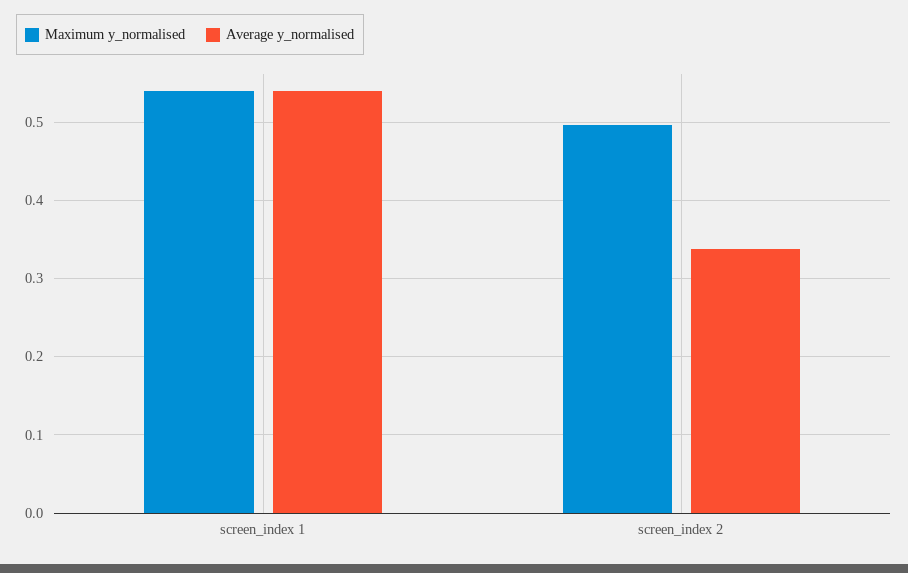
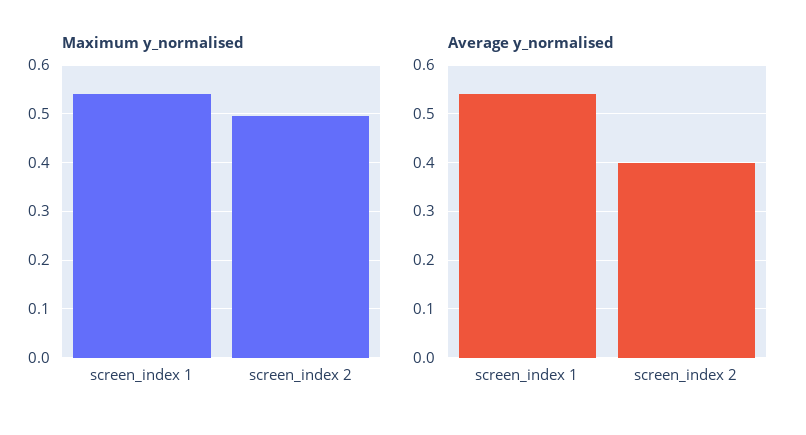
Average y_normalised, screen_index 2: 0.34 -> 0.4

